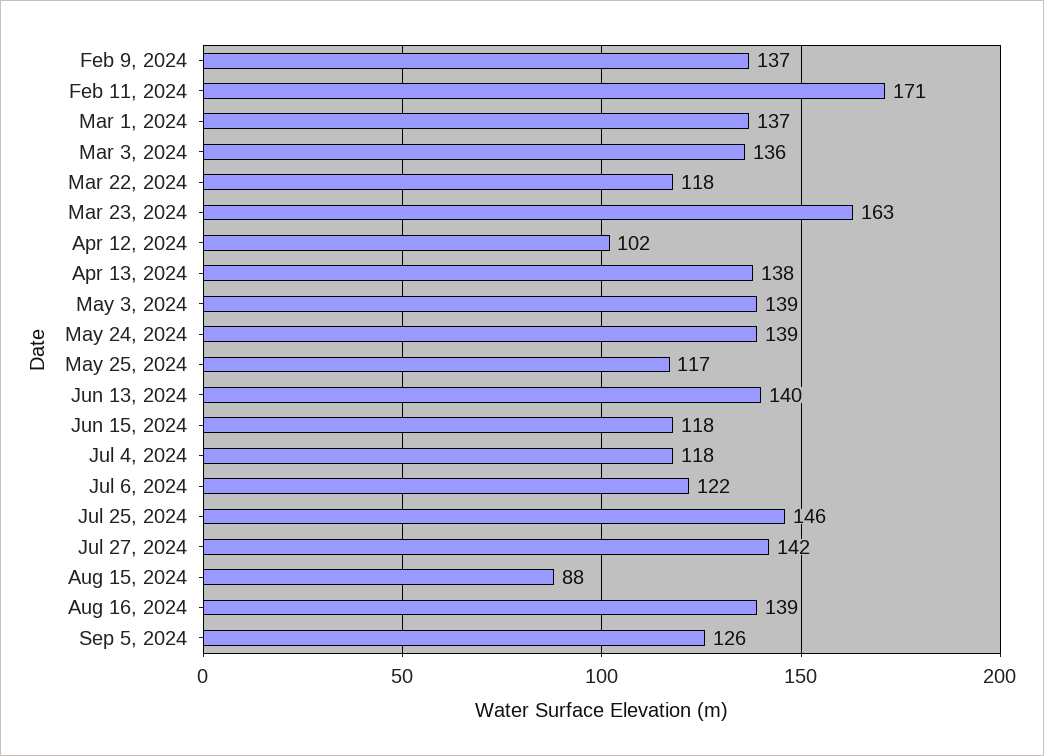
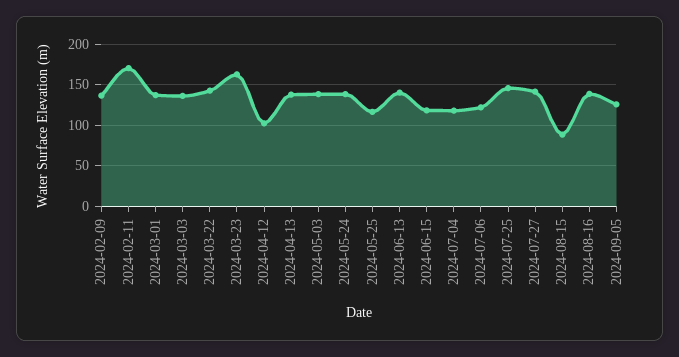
Mar 22, 2024: 118 -> 140

